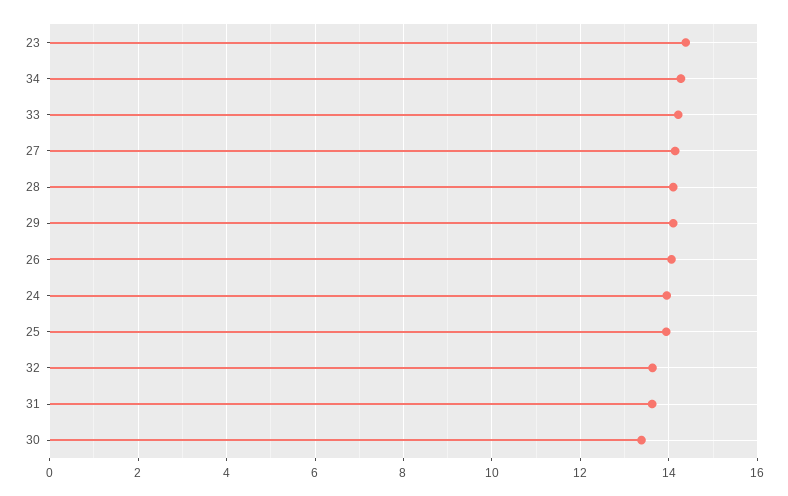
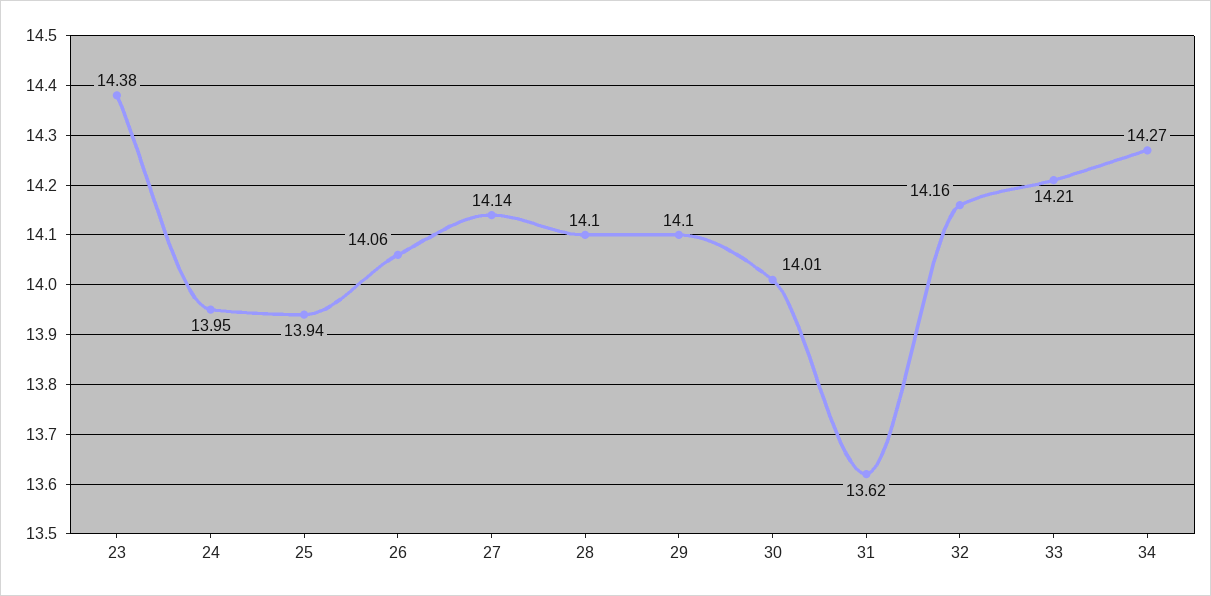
32: 13.6 -> 14.16
30: 13.4 -> 14.01

